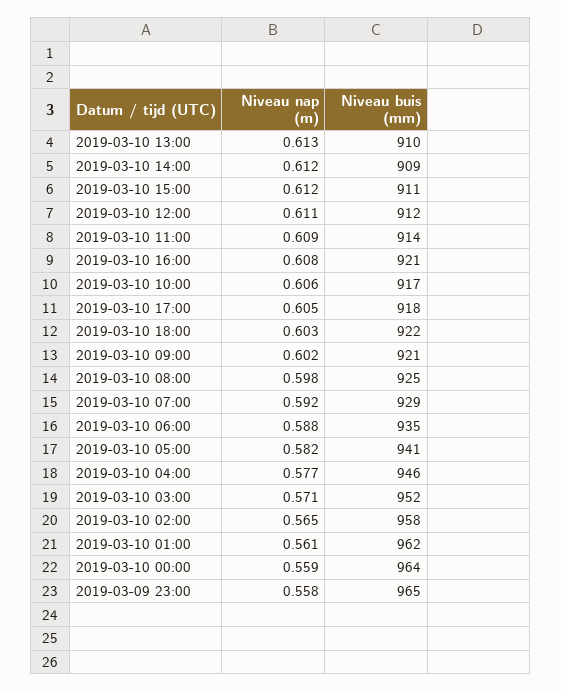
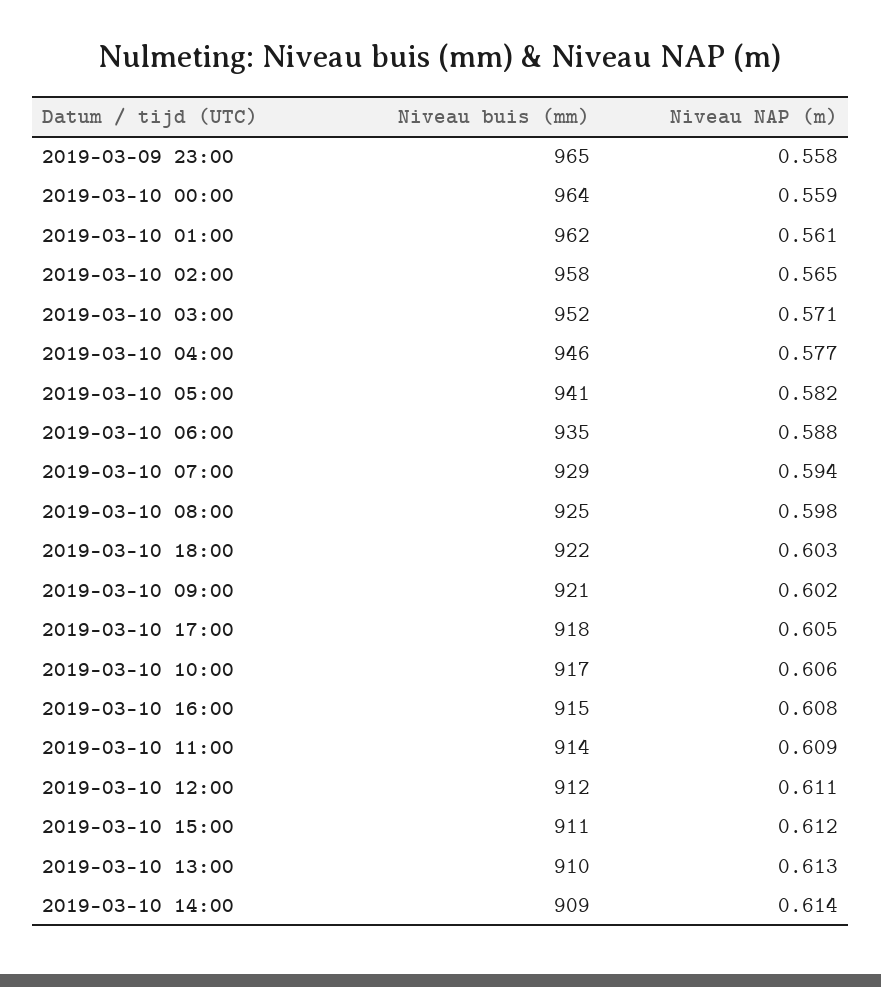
Niveau nap (m), 2019-03-10 14:00: 0.612 -> 0.614
Niveau buis (mm), 2019-03-10 16:00: 921 -> 915
Niveau nap (m), 2019-03-10 07:00: 0.592 -> 0.594

